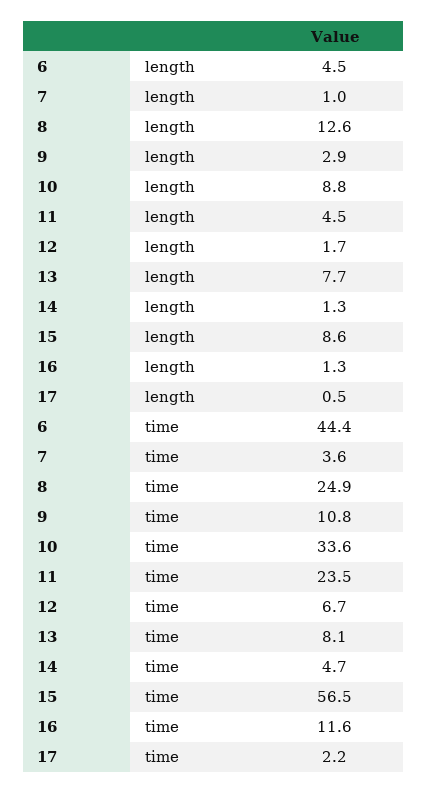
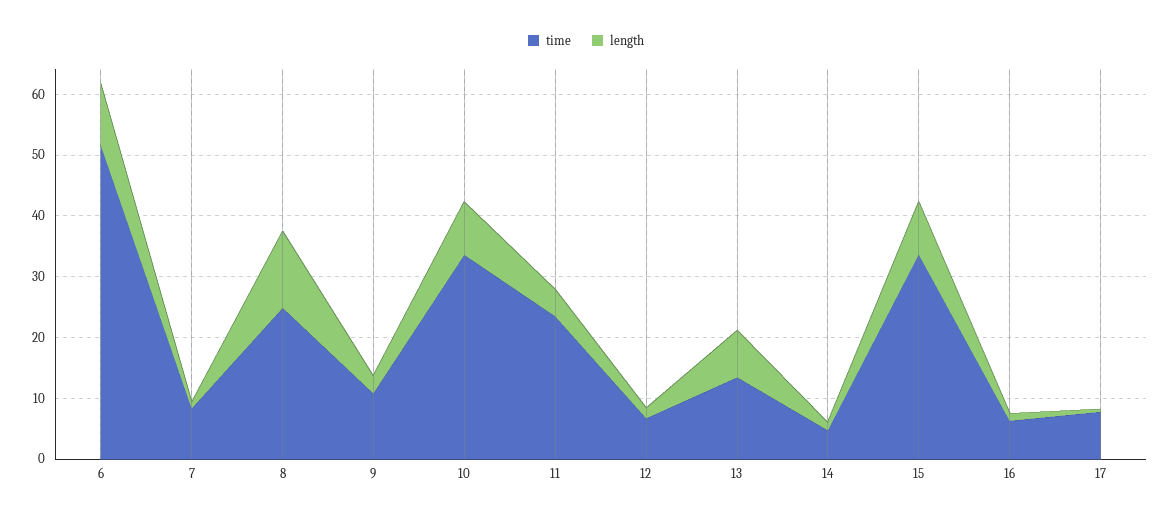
length, 6: 4.5 -> 10
time, 6: 44.4 -> 52
time, 7: 3.6 -> 8
time, 13: 8.1 -> 14
time, 15: 56.5 -> 34
time, 16: 11.6 -> 6
time, 17: 2.2 -> 8

